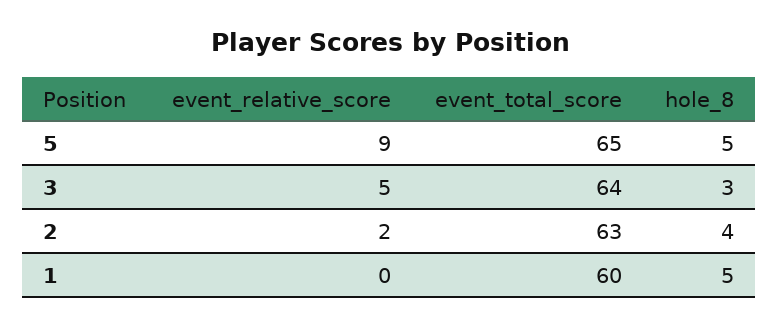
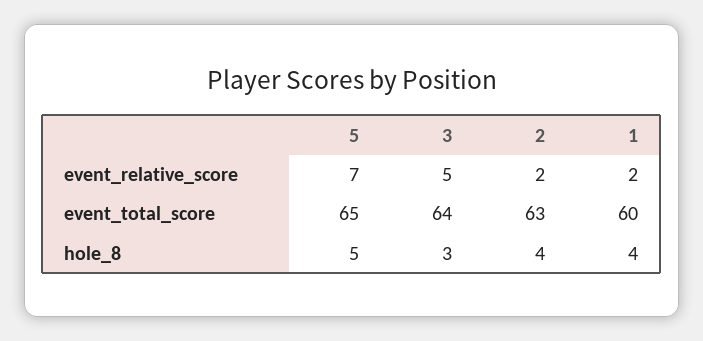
event_relative_score, 5: 9 -> 7
event_relative_score, 1: 0 -> 2
hole_8, 1: 5 -> 4

